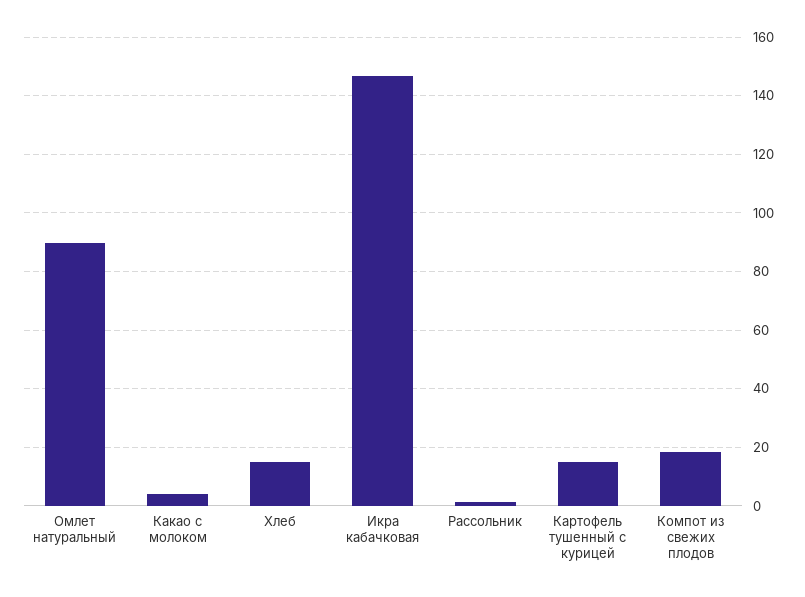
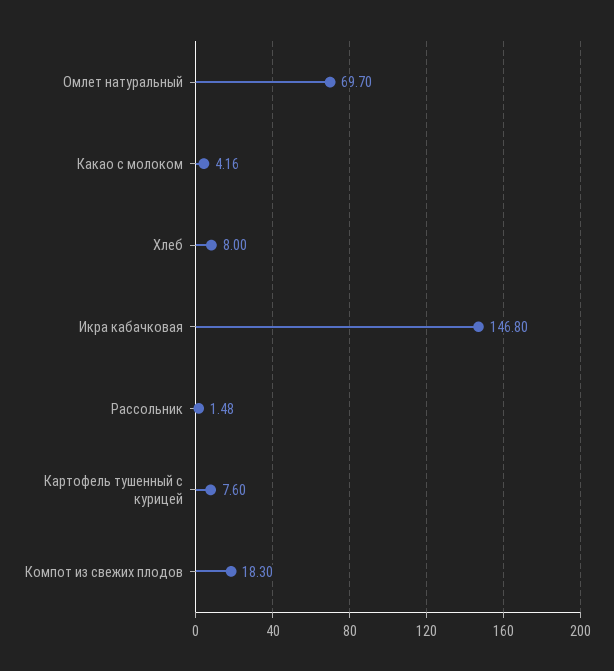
Омлет натуральный: 90 -> 69.7
Хлеб: 15 -> 8
Картофель тушенный с курицей: 15 -> 7.6

